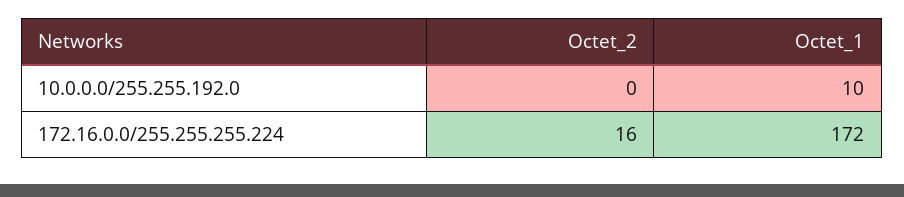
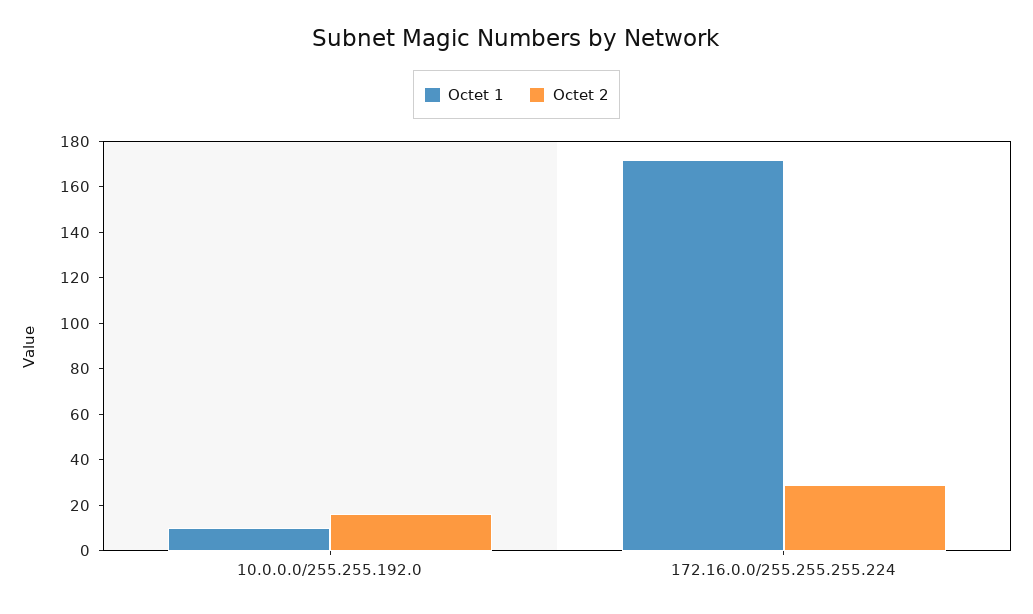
Octet_2, 10.0.0.0/255.255.192.0: 0 -> 15
Octet_2, 172.16.0.0/255.255.255.224: 16 -> 30

